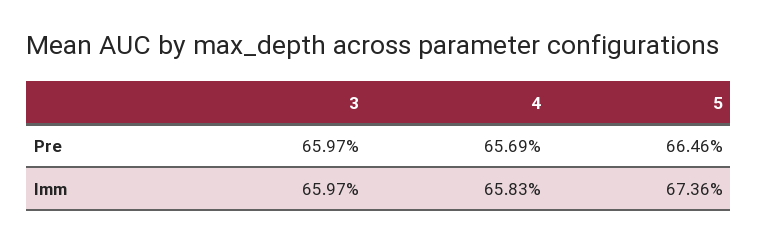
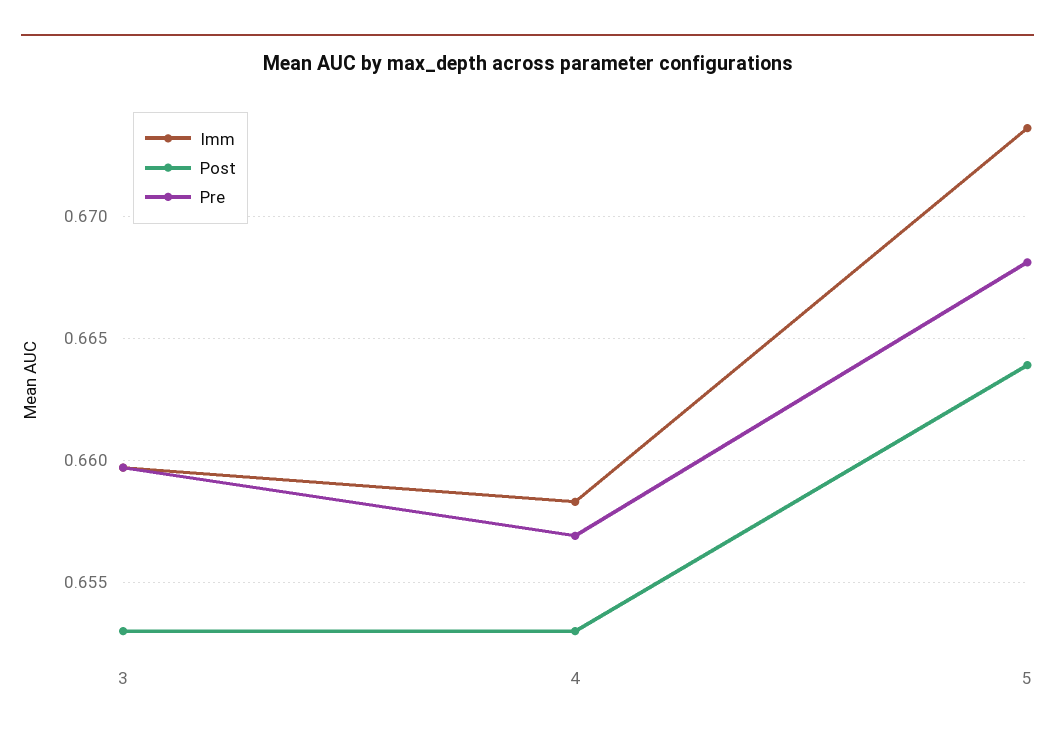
Pre, 5: 0.6646 -> 0.668
Post, 3: none -> 0.653
Post, 4: none -> 0.653
Post, 5: none -> 0.664

